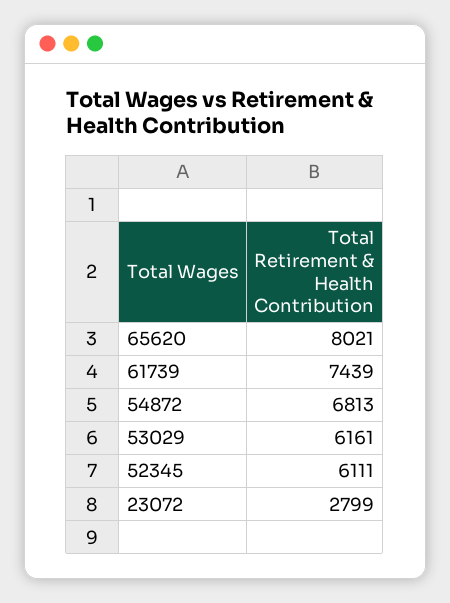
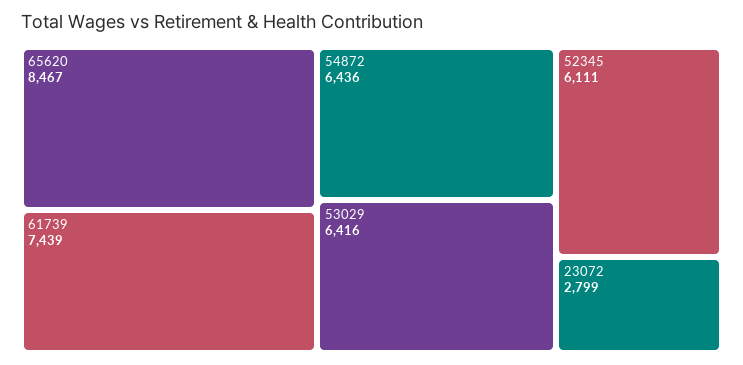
65620: 8021 -> 8467
54872: 6813 -> 6436
53029: 6161 -> 6416

